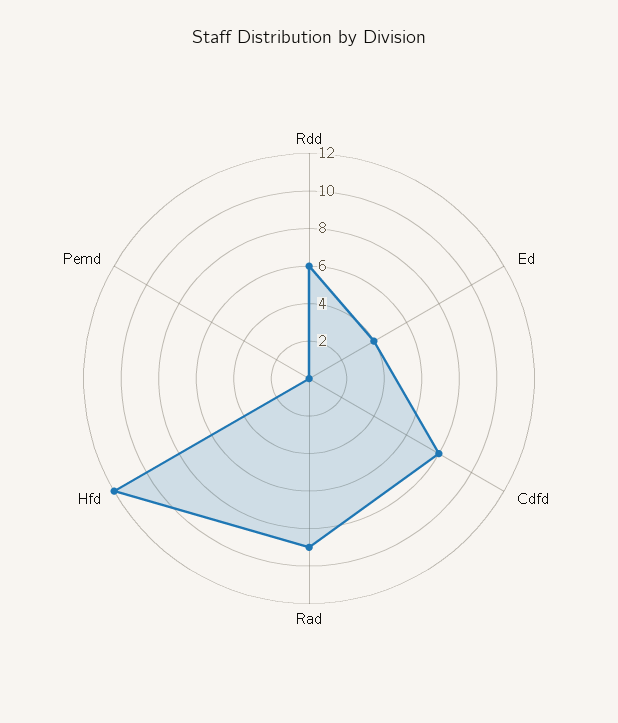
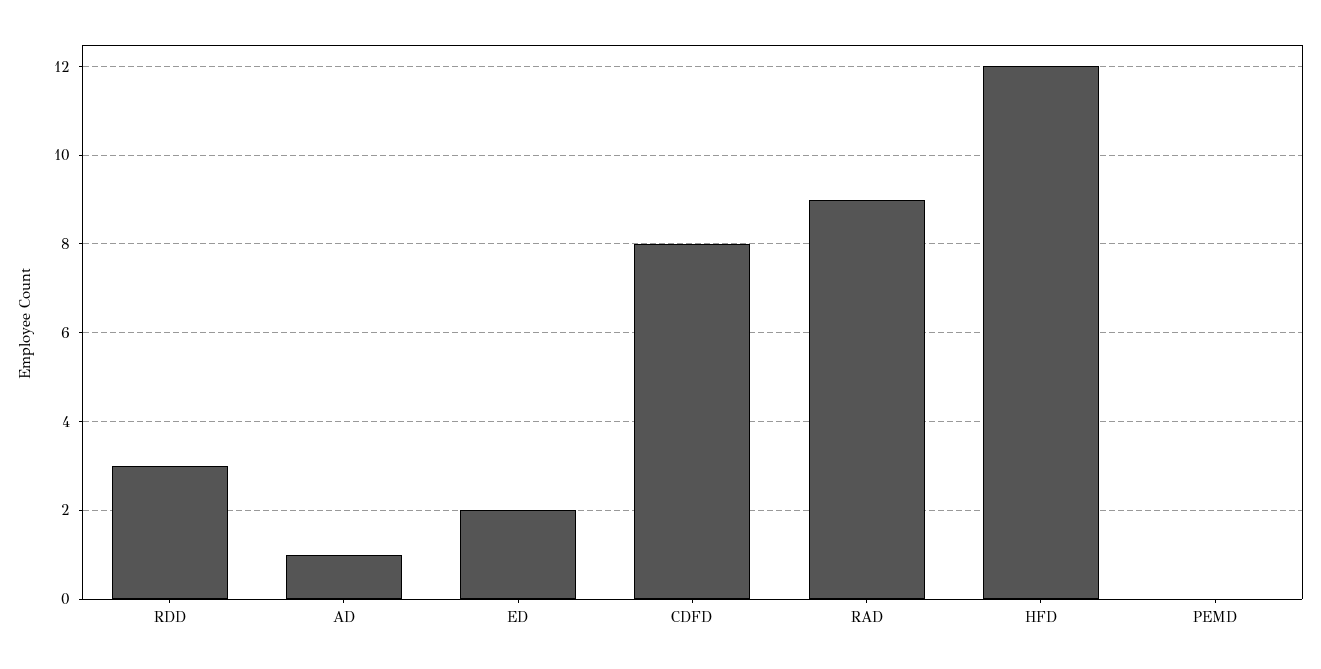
Rdd: 6 -> 3
Ed: 4 -> 2
AD: none -> 1

